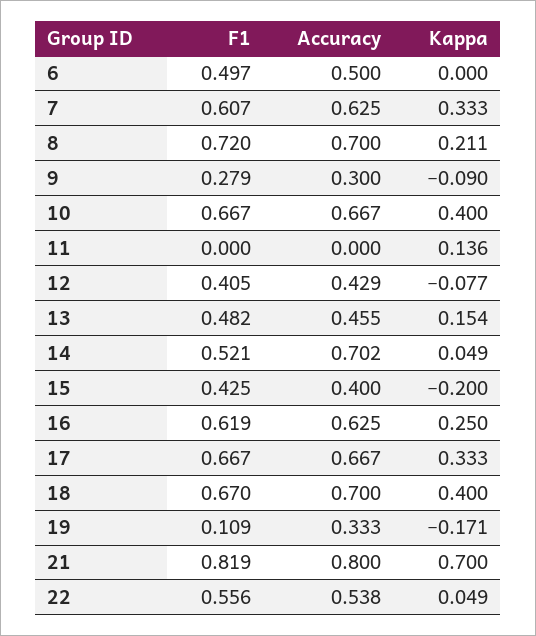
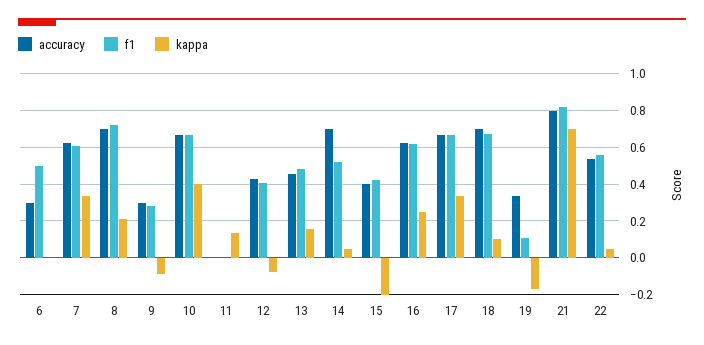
Accuracy, 6: 0.5 -> 0.3
Kappa, 18: 0.4 -> 0.1

